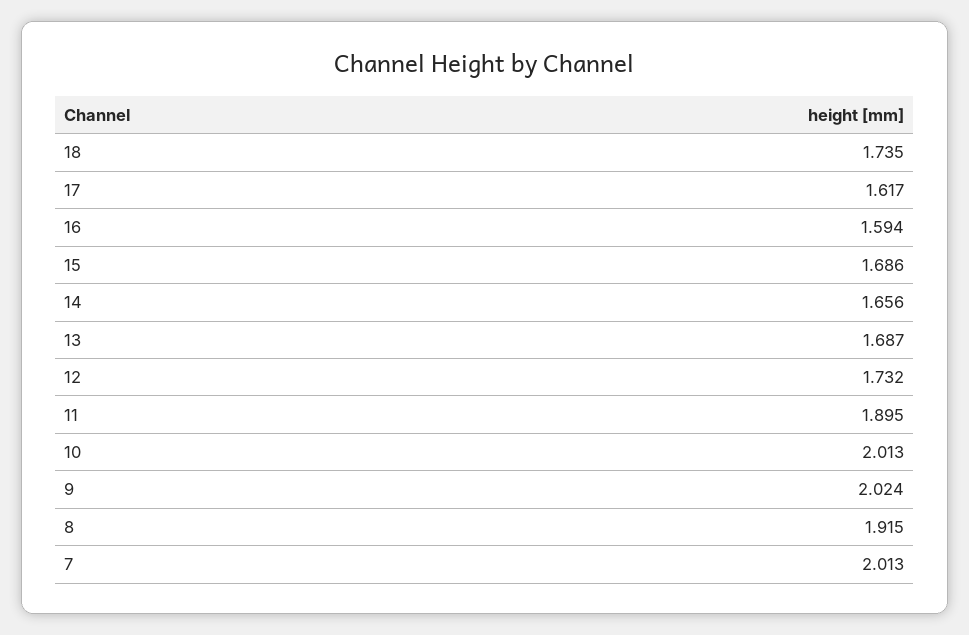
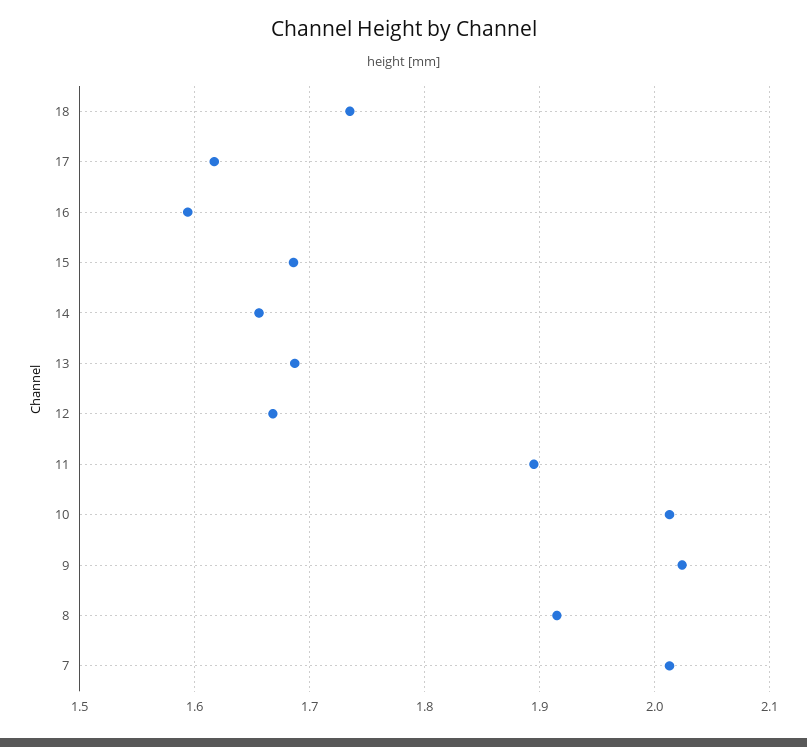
12: 1.732 -> 1.67

